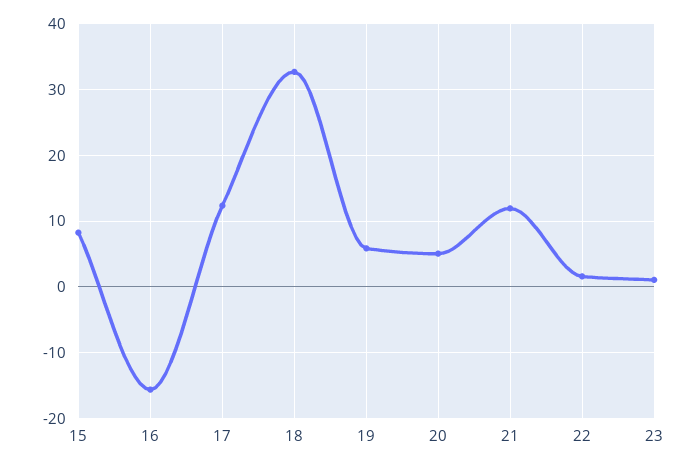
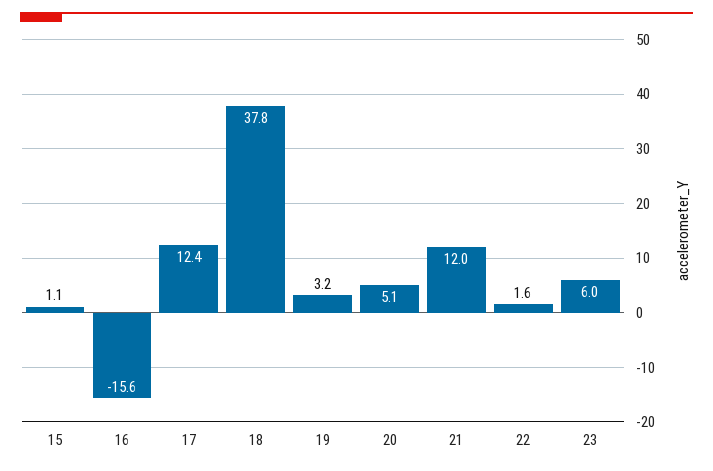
15: 8 -> 1.1
18: 33 -> 37.8
19: 6 -> 3.2
23: 1 -> 6

